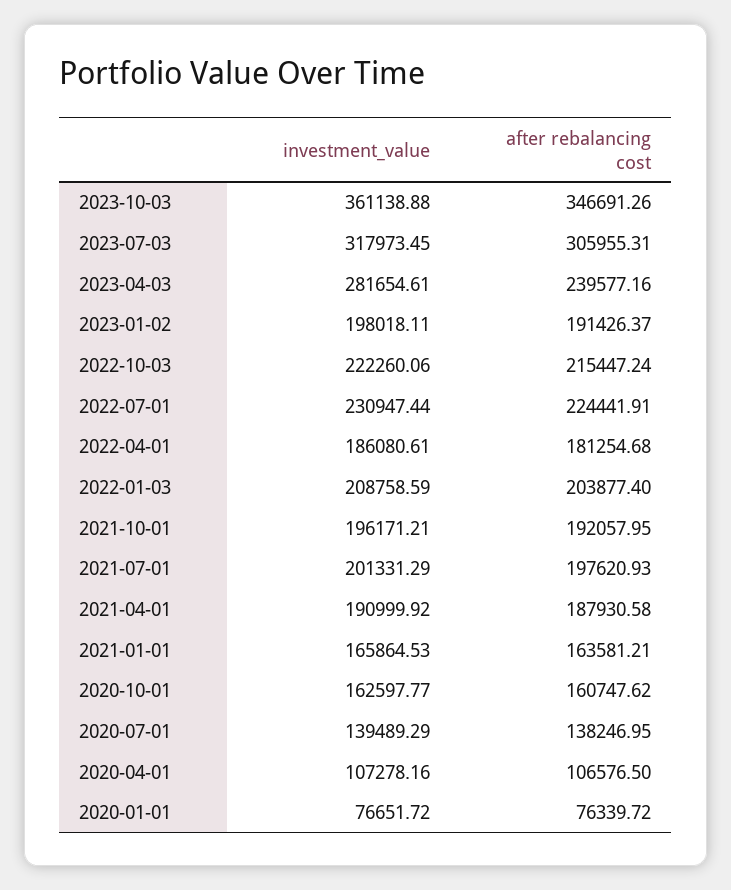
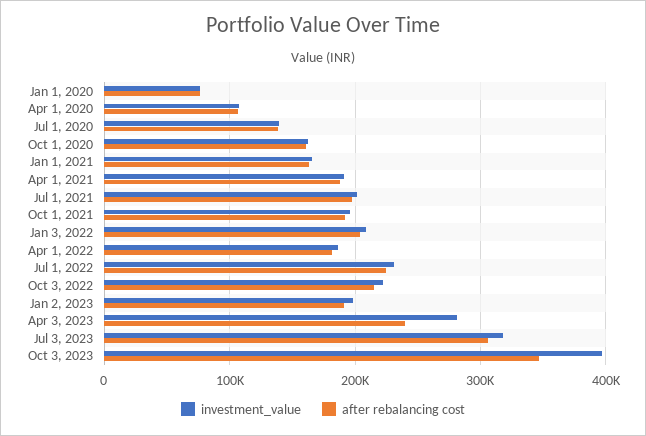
investment_value, 2023-10-03: 361138.88 -> 400000

